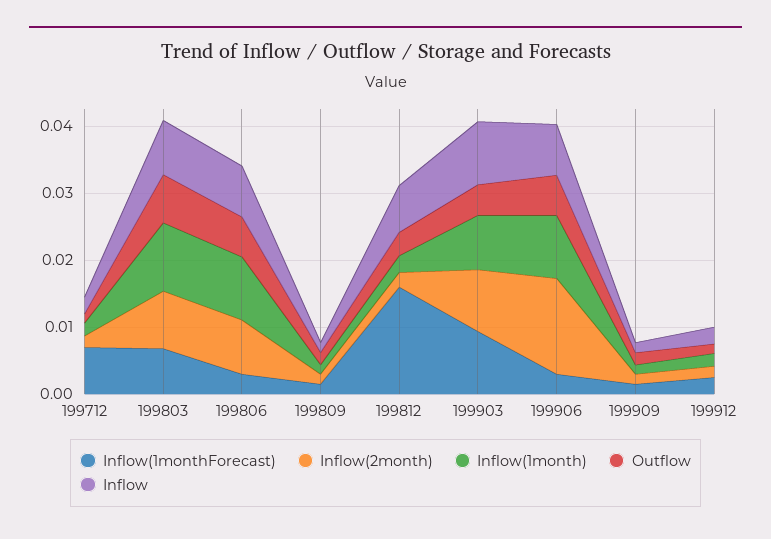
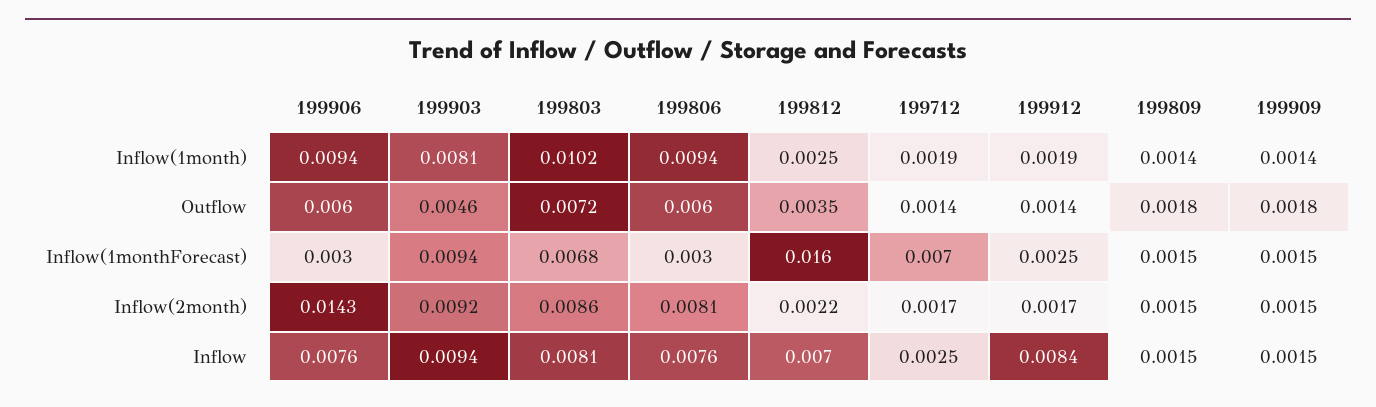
Inflow, 199912: 0.002 -> 0.0084

